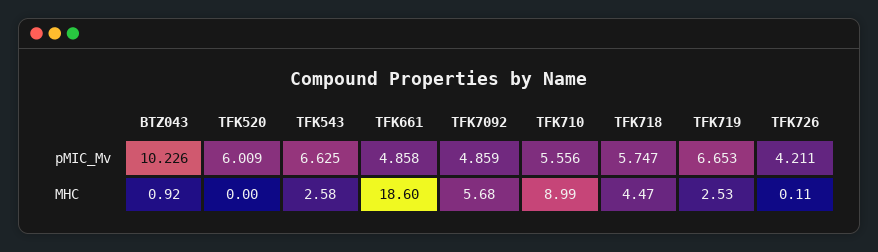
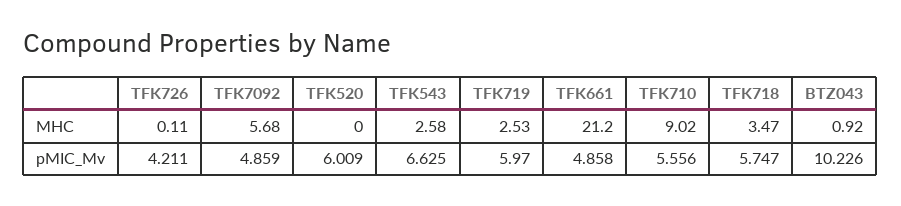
TFK719, pMIC_Mv: 6.653 -> 5.97
TFK661, MHC: 18.6 -> 21.2
TFK710, MHC: 8.99 -> 9.02
TFK718, MHC: 4.47 -> 3.47

